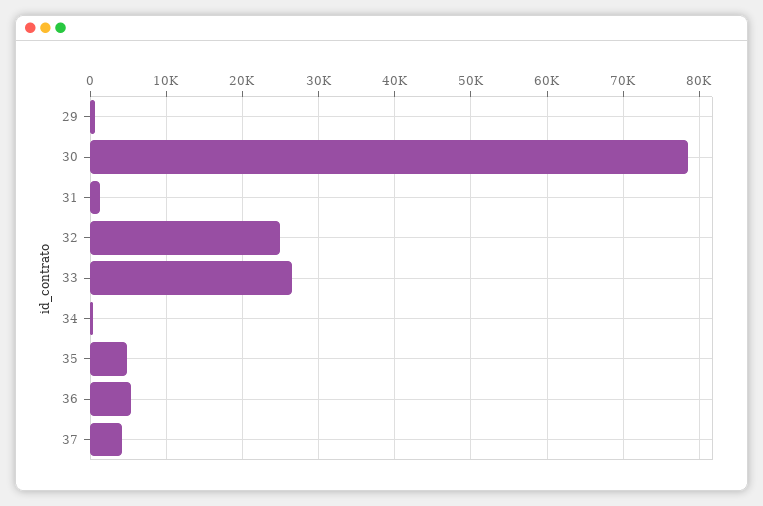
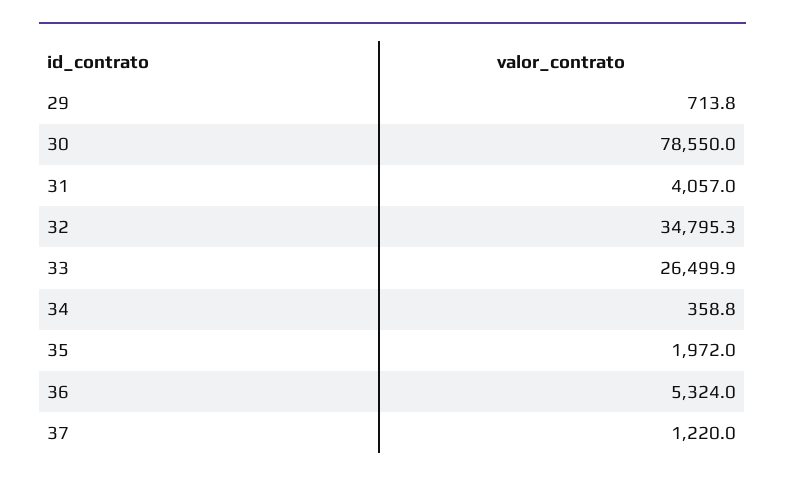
31: 1000 -> 4057
32: 25000 -> 34795.3
35: 5000 -> 1972
37: 4000 -> 1220

